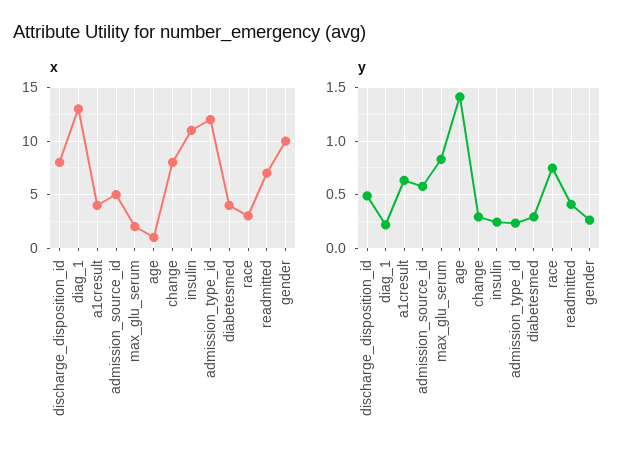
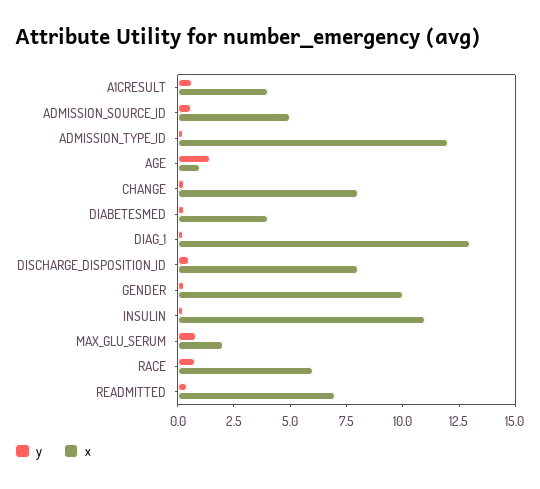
x, race: 3 -> 6

